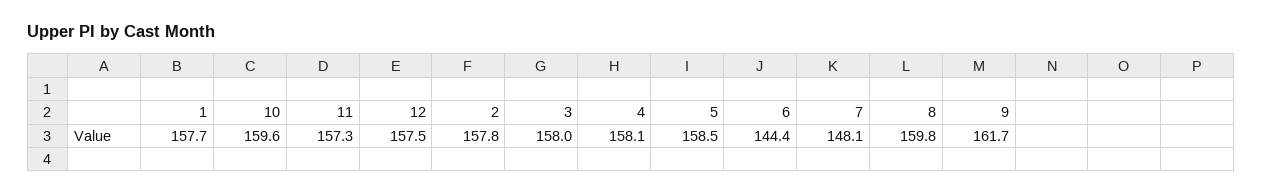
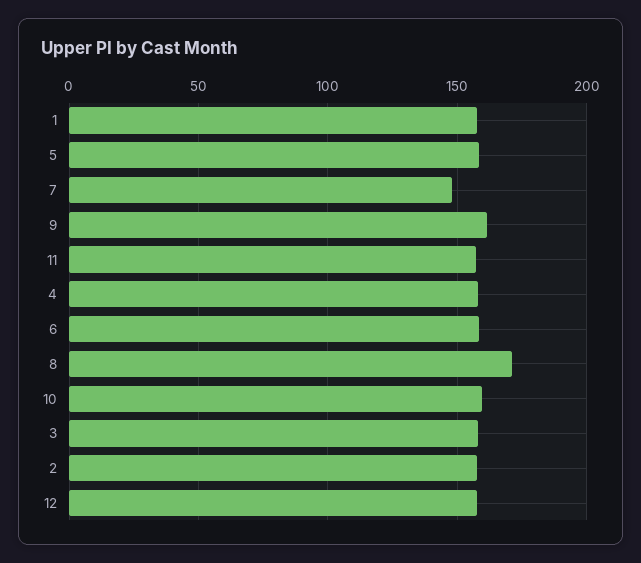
6: 144.4 -> 160
8: 159.8 -> 170

